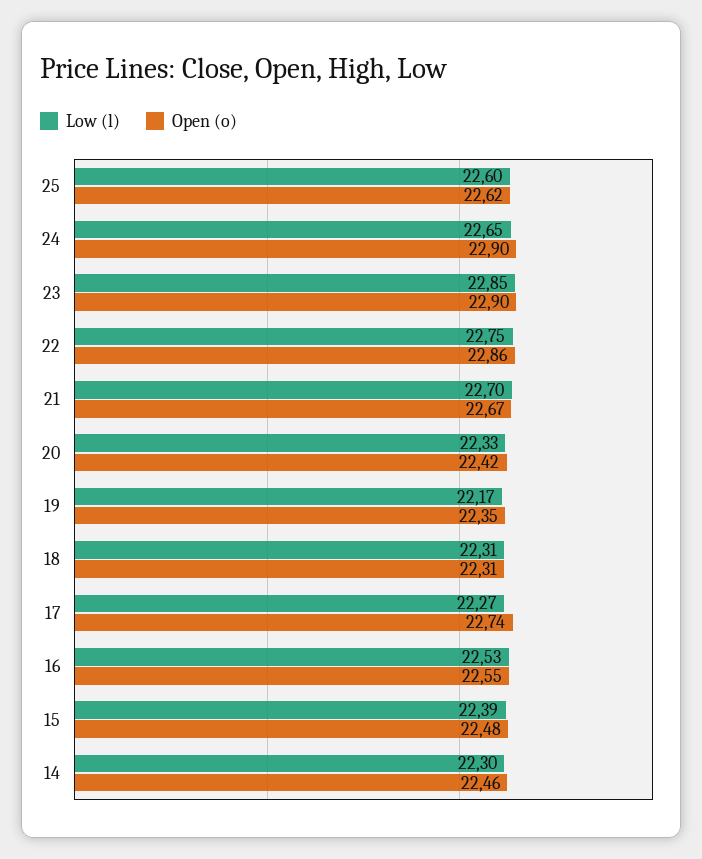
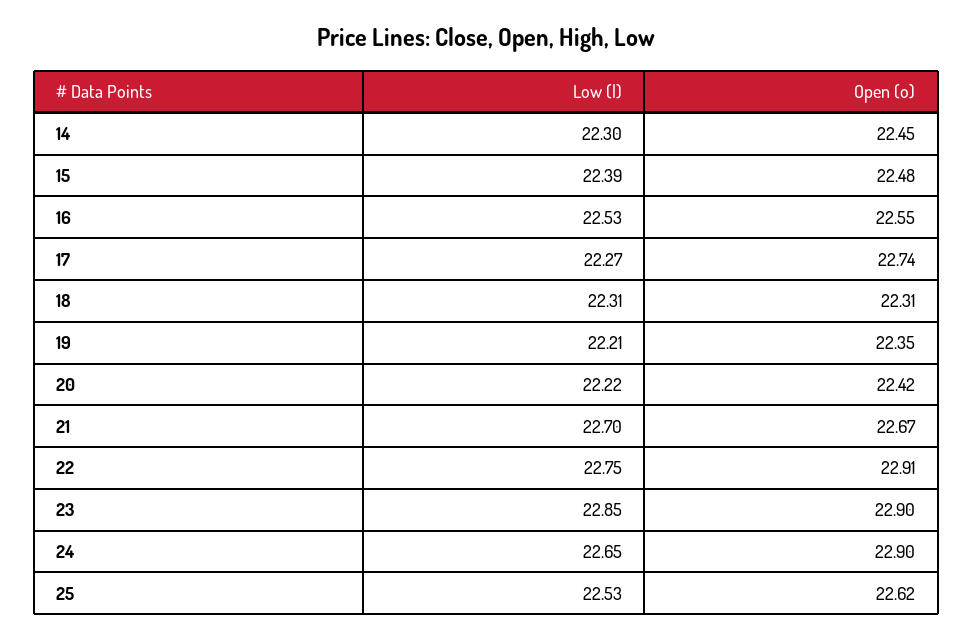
Low (l), 25: 22.6 -> 22.53
Open (o), 22: 22.86 -> 22.91
Low (l), 20: 22.33 -> 22.22
Low (l), 19: 22.17 -> 22.21
Open (o), 14: 22.46 -> 22.45

